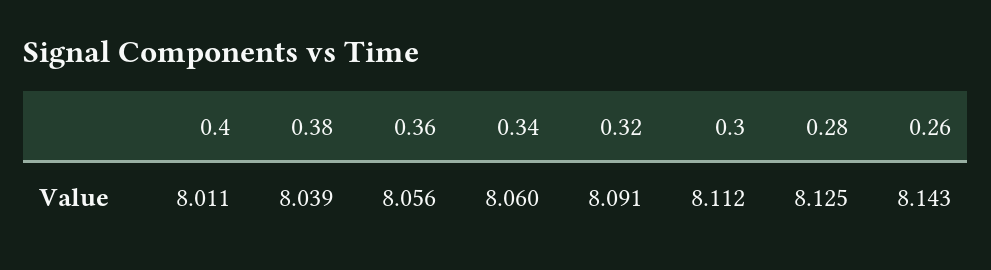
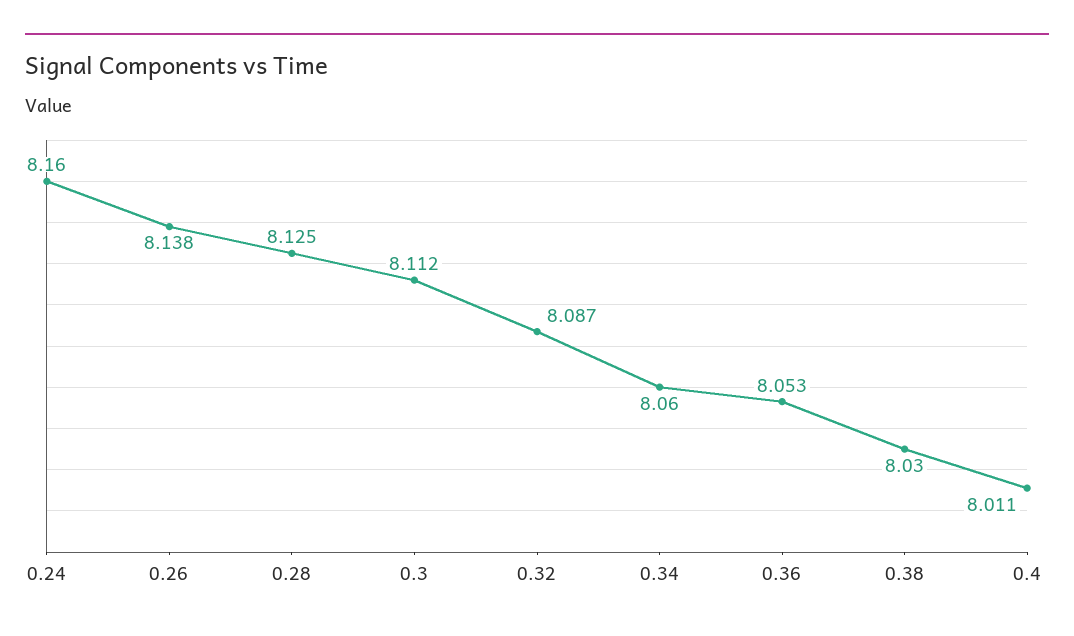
0.38: 8.039 -> 8.03
0.36: 8.056 -> 8.053
0.32: 8.091 -> 8.087
0.26: 8.143 -> 8.138
0.24: none -> 8.16

